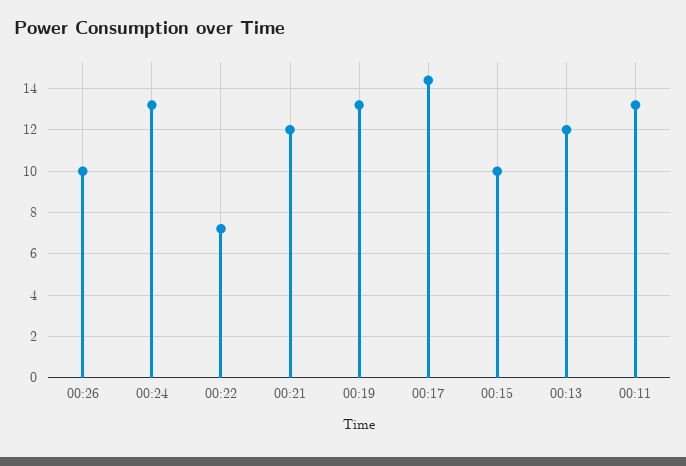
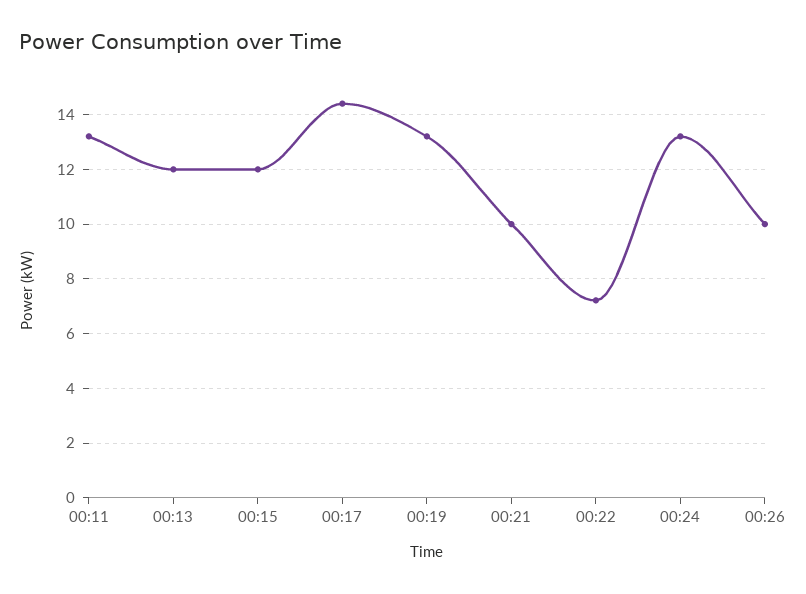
00:21: 12 -> 10
00:15: 10 -> 12

